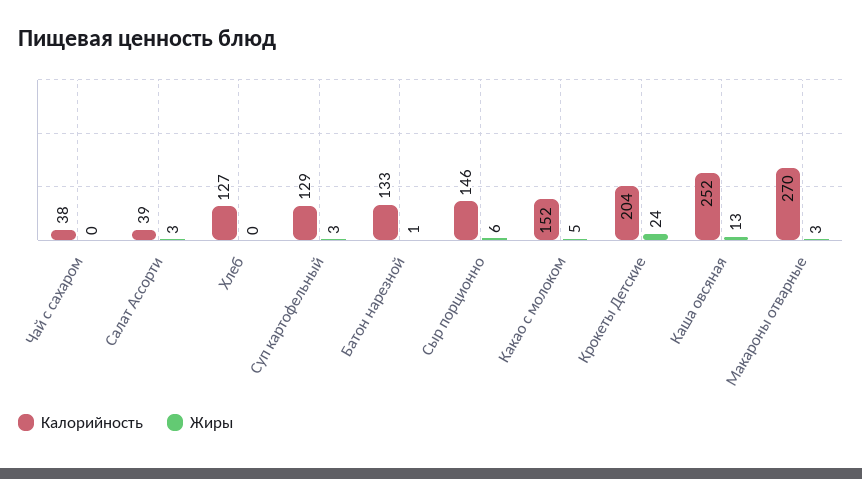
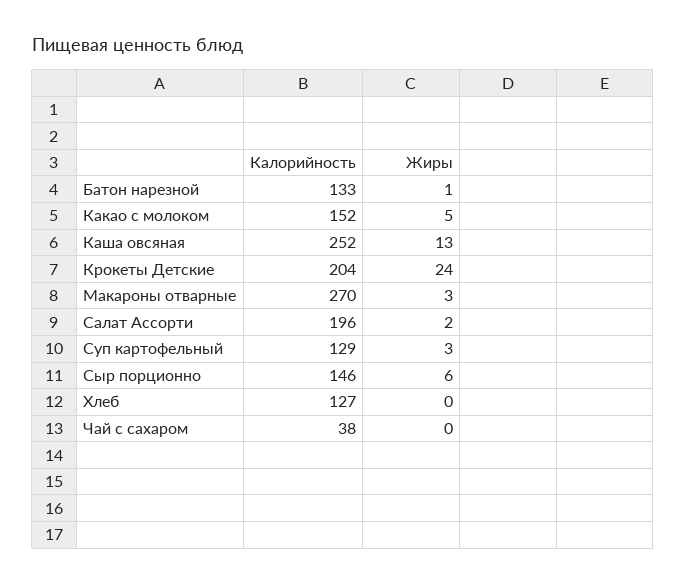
Калорийность, Салат Ассорти: 39 -> 196
Жиры, Салат Ассорти: 3 -> 2

